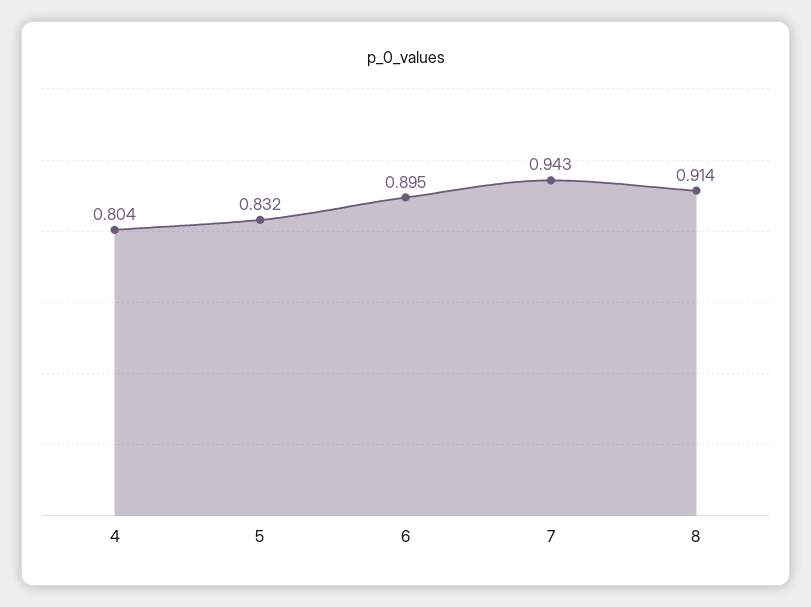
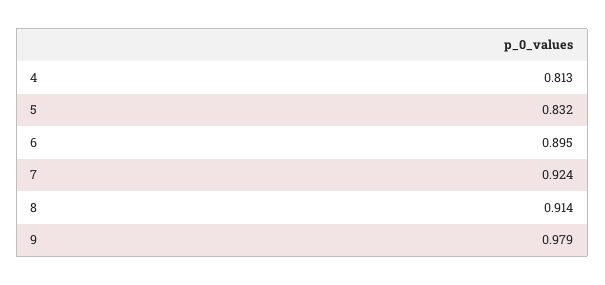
4: 0.804 -> 0.813
7: 0.943 -> 0.924
9: none -> 0.979

